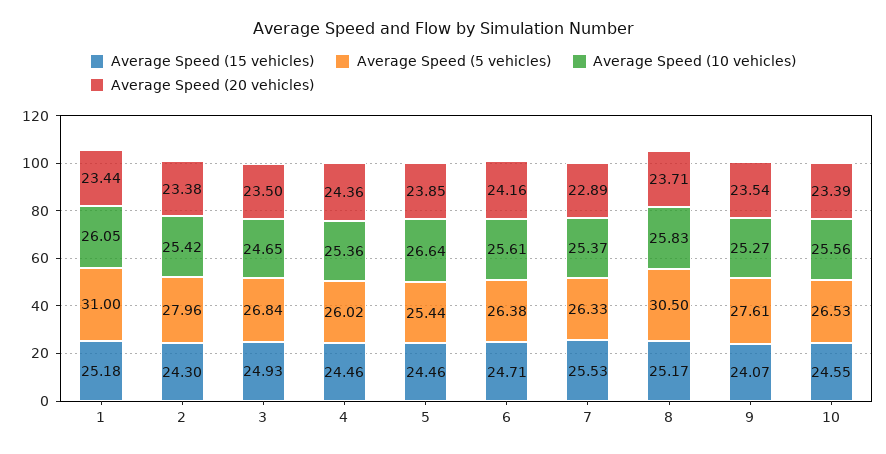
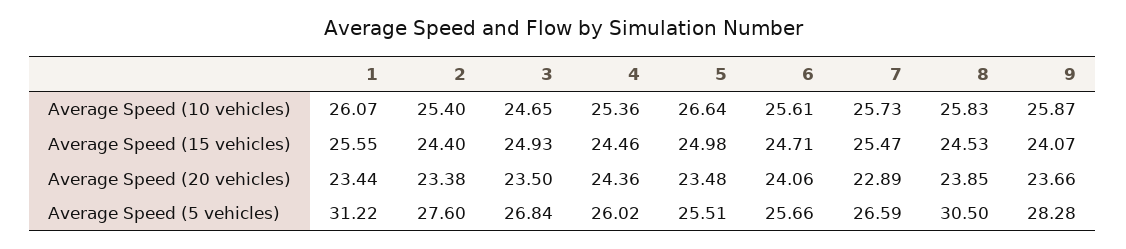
Average Speed (15 vehicles), 1: 25.18 -> 25.55
Average Speed (5 vehicles), 1: 31 -> 31.22
Average Speed (10 vehicles), 1: 26.05 -> 26.07
Average Speed (15 vehicles), 2: 24.3 -> 24.4
Average Speed (5 vehicles), 2: 27.96 -> 27.6
Average Speed (10 vehicles), 2: 25.42 -> 25.4
Average Speed (15 vehicles), 5: 24.46 -> 24.98
Average Speed (5 vehicles), 5: 25.44 -> 25.51
Average Speed (20 vehicles), 5: 23.85 -> 23.48
Average Speed (5 vehicles), 6: 26.38 -> 25.66
Average Speed (20 vehicles), 6: 24.16 -> 24.06
Average Speed (15 vehicles), 7: 25.53 -> 25.47
Average Speed (5 vehicles), 7: 26.33 -> 26.59
Average Speed (10 vehicles), 7: 25.37 -> 25.73
Average Speed (15 vehicles), 8: 25.17 -> 24.53
Average Speed (20 vehicles), 8: 23.71 -> 23.85
Average Speed (5 vehicles), 9: 27.61 -> 28.28
Average Speed (10 vehicles), 9: 25.27 -> 25.87
Average Speed (20 vehicles), 9: 23.54 -> 23.66
Average Speed (15 vehicles), 10: 24.55 -> none
Average Speed (5 vehicles), 10: 26.53 -> none
Average Speed (10 vehicles), 10: 25.56 -> none
Average Speed (20 vehicles), 10: 23.39 -> none

